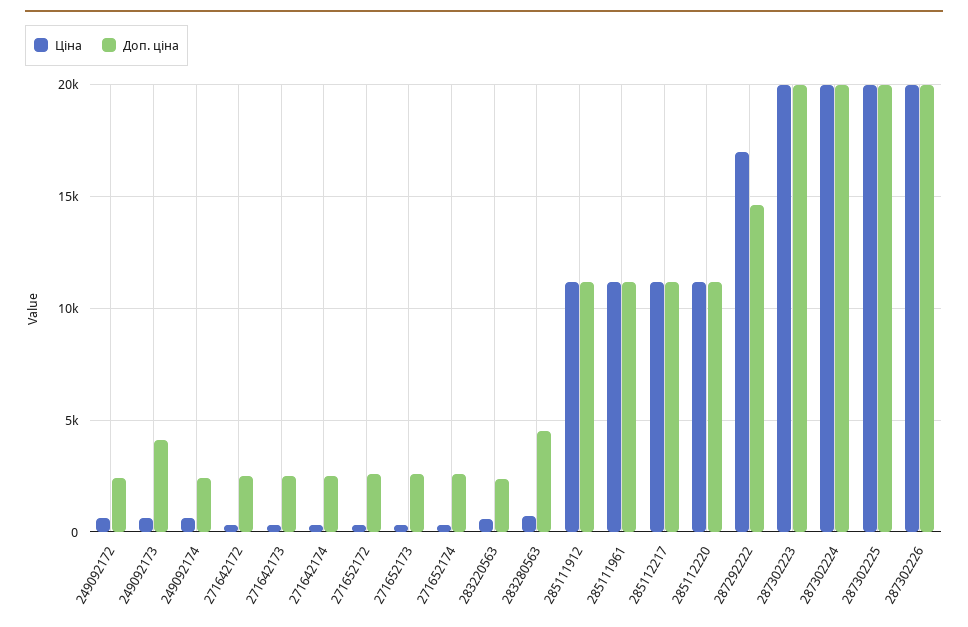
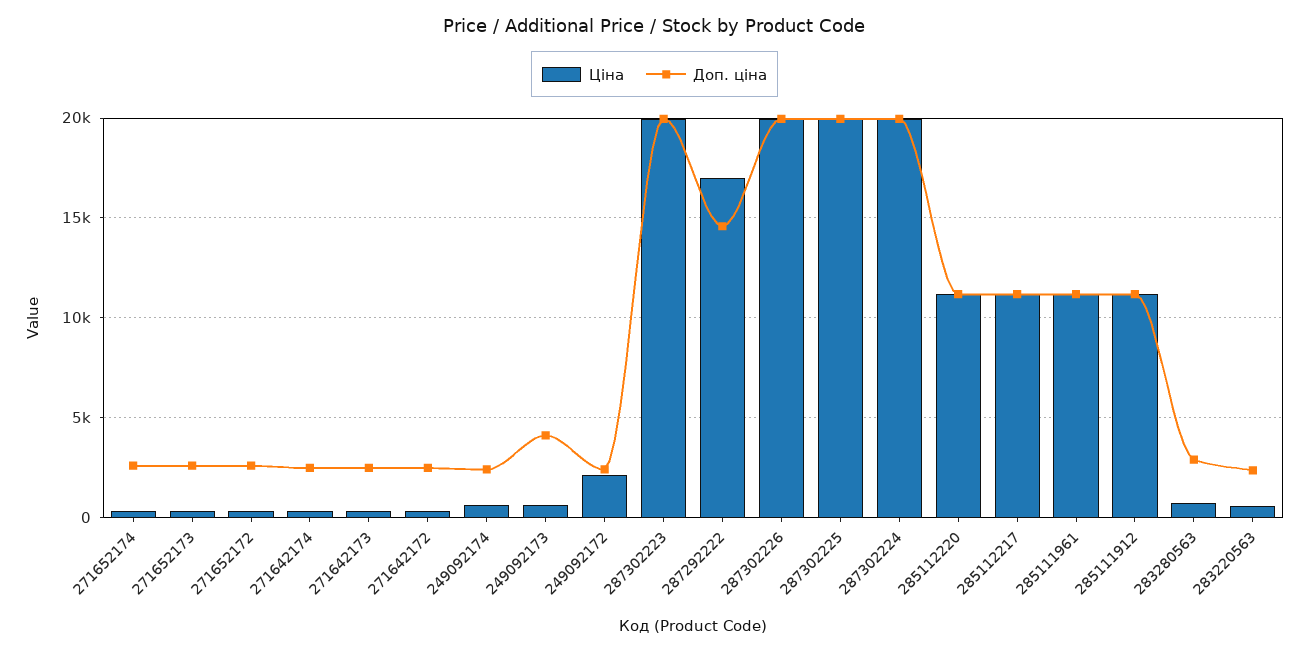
Ціна, 249092172: 500 -> 2000
Доп. ціна, 283280563: 4500 -> 3000

